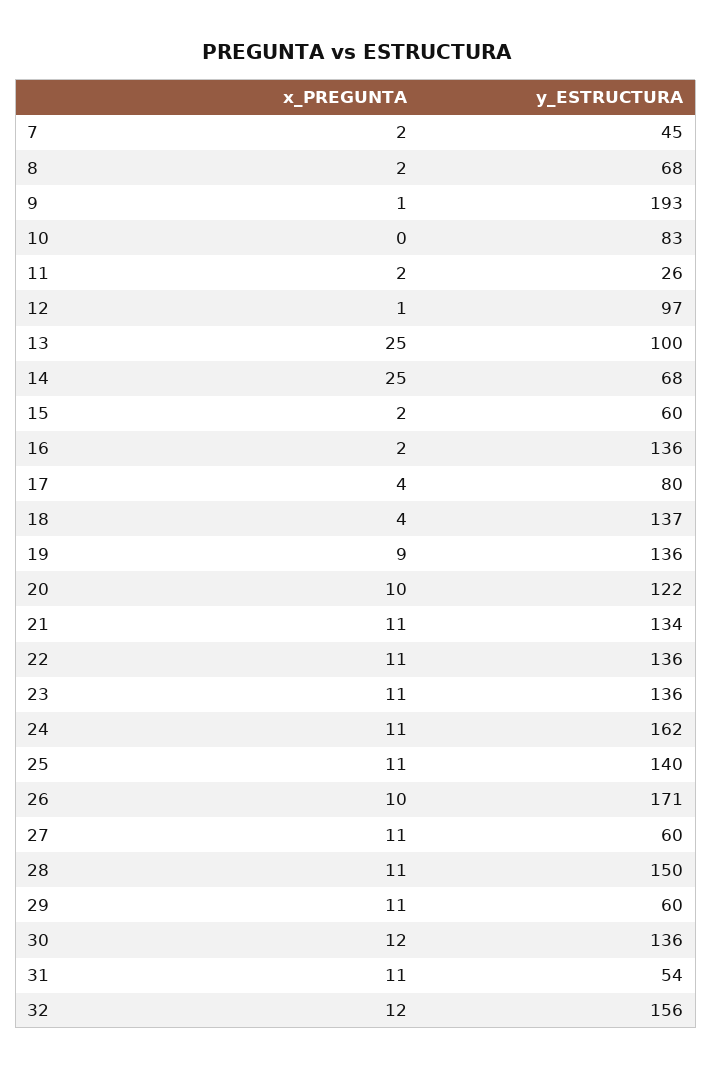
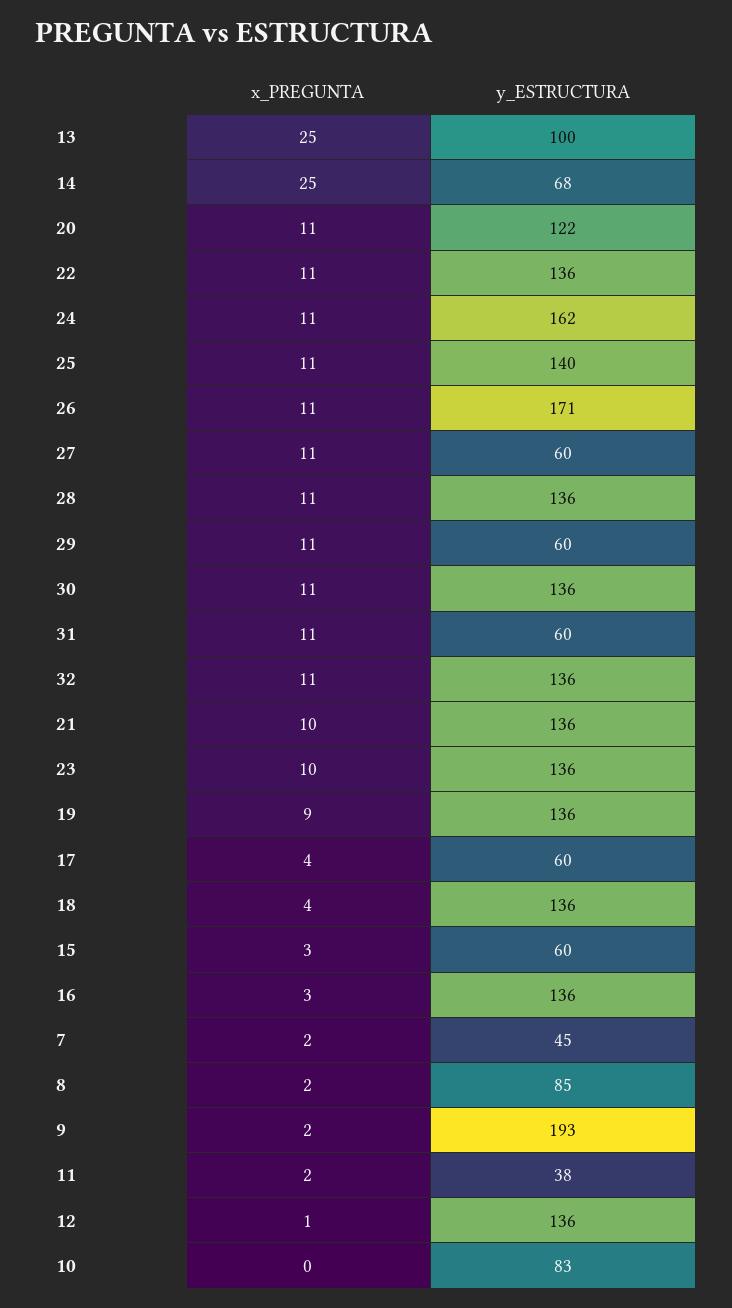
y_ESTRUCTURA, 8: 68 -> 85
x_PREGUNTA, 9: 1 -> 2
y_ESTRUCTURA, 11: 26 -> 38
y_ESTRUCTURA, 12: 97 -> 136
x_PREGUNTA, 15: 2 -> 3
x_PREGUNTA, 16: 2 -> 3
y_ESTRUCTURA, 17: 80 -> 60
y_ESTRUCTURA, 18: 137 -> 136
x_PREGUNTA, 20: 10 -> 11
x_PREGUNTA, 21: 11 -> 10
y_ESTRUCTURA, 21: 134 -> 136
x_PREGUNTA, 23: 11 -> 10
x_PREGUNTA, 26: 10 -> 11
y_ESTRUCTURA, 28: 150 -> 136
x_PREGUNTA, 30: 12 -> 11
y_ESTRUCTURA, 31: 54 -> 60
x_PREGUNTA, 32: 12 -> 11
y_ESTRUCTURA, 32: 156 -> 136

